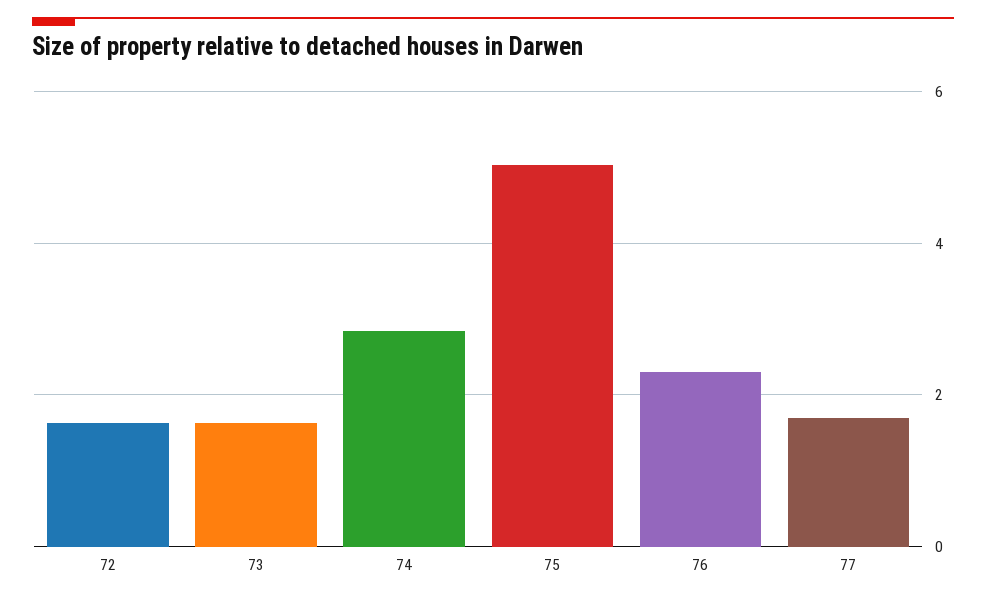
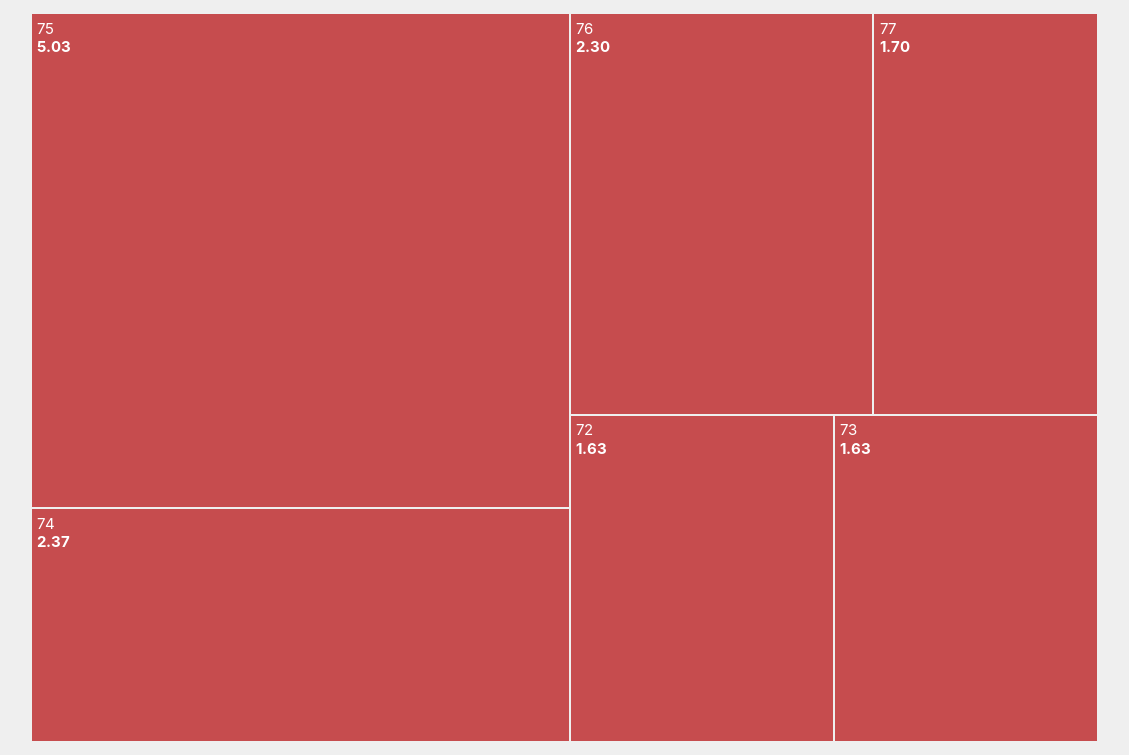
74: 2.8 -> 2.37

